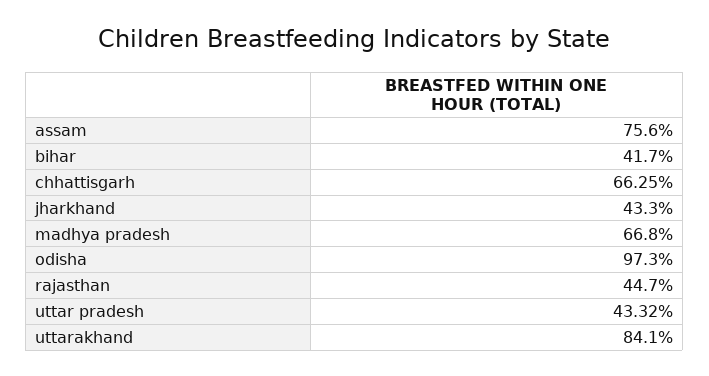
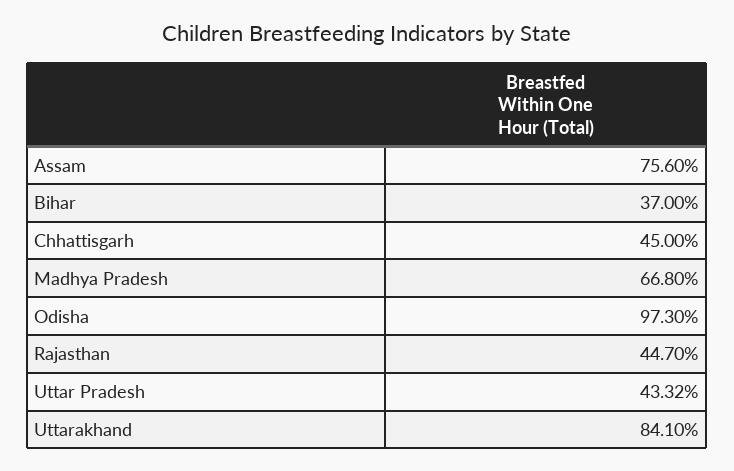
bihar: 41.7 -> 37
chhattisgarh: 66.25 -> 45
jharkhand: 43.3 -> none

